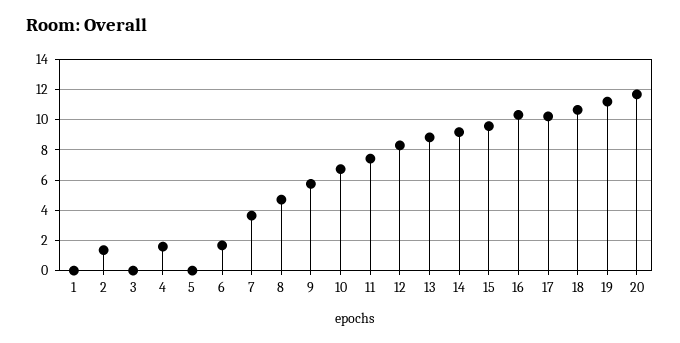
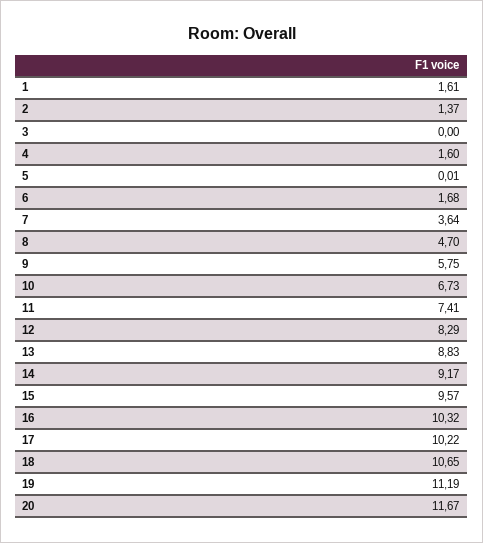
1: 0 -> 1.61

